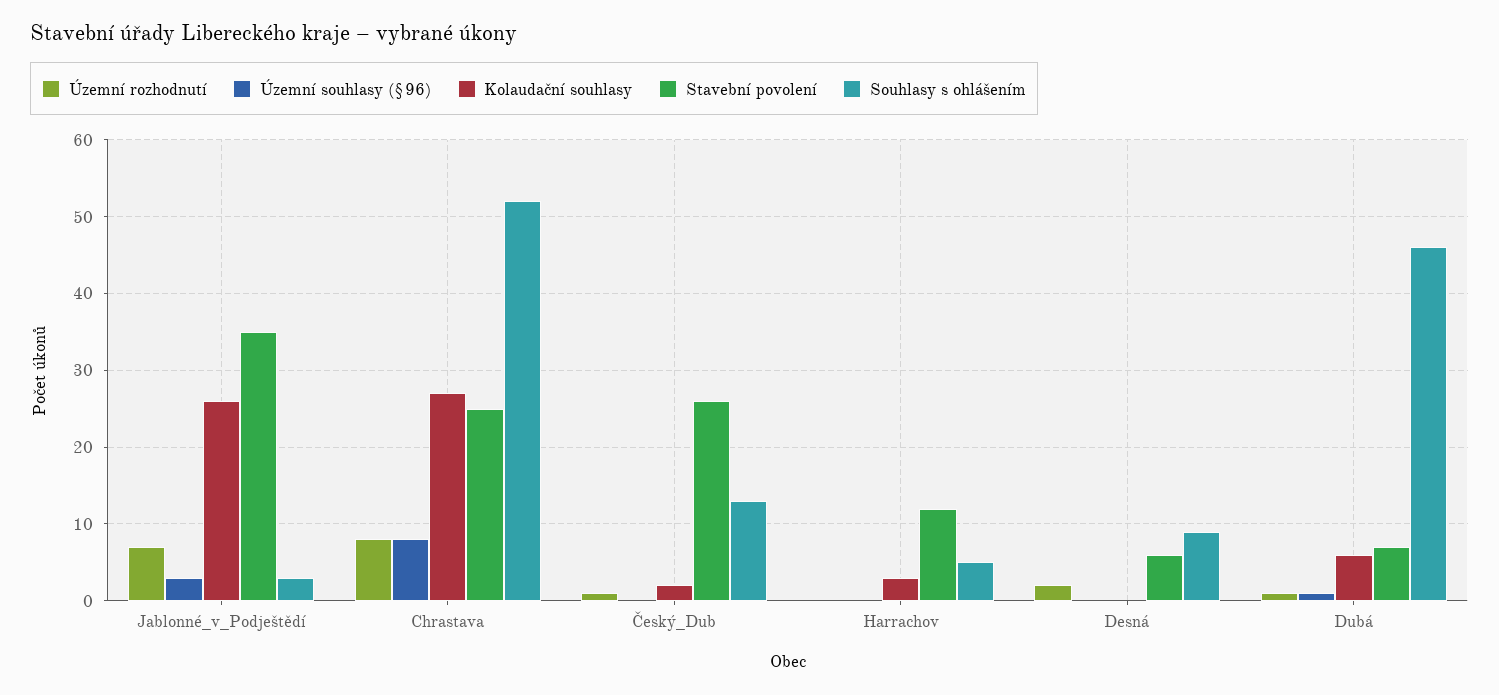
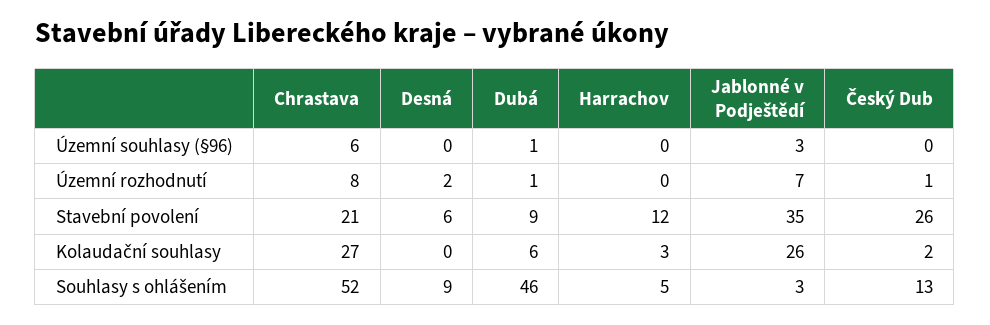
Územní souhlasy (§96), Chrastava: 8 -> 6
Stavební povolení, Chrastava: 25 -> 21
Stavební povolení, Dubá: 7 -> 9

